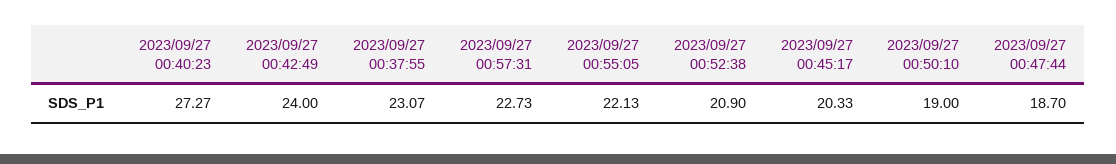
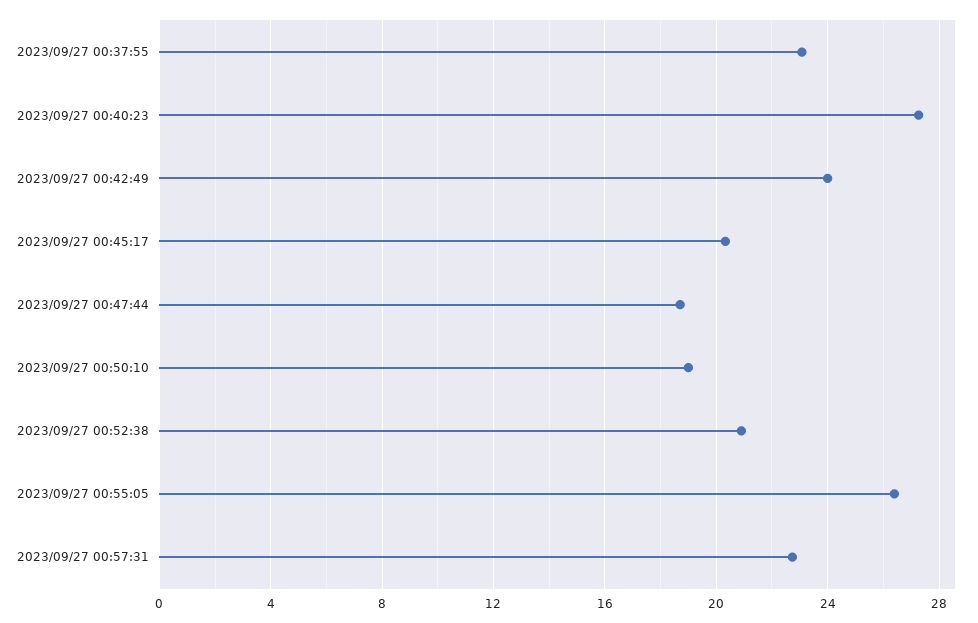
2023/09/27 00:55:05: 22.13 -> 26.5

